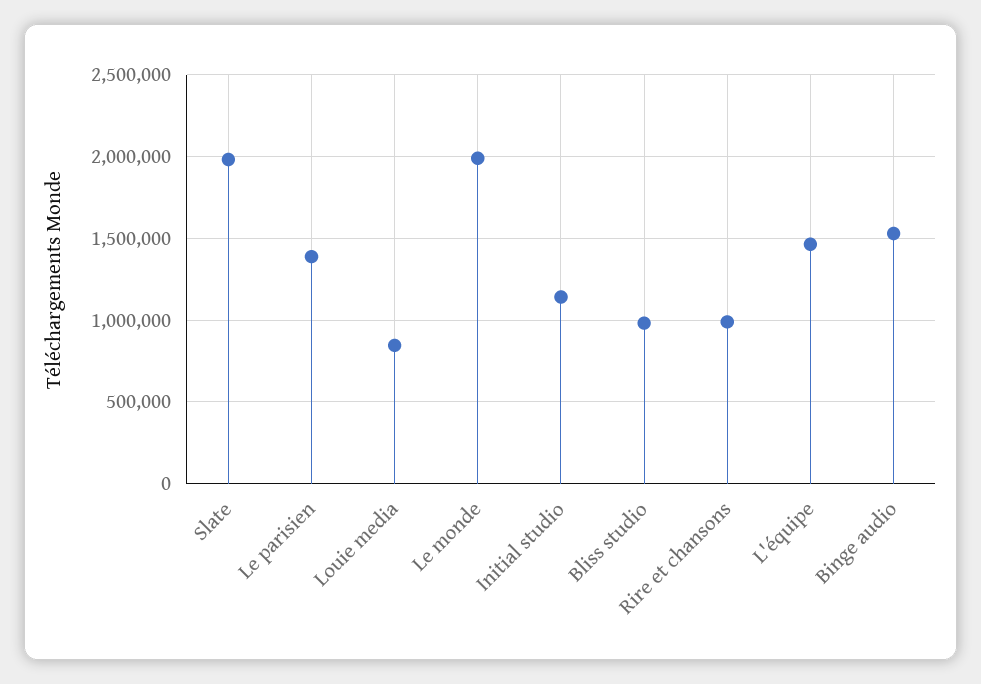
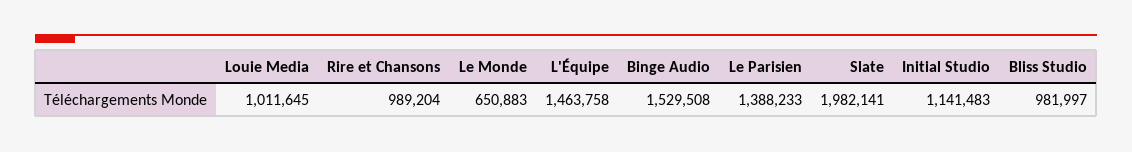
Louie media: 850000 -> 1011645
Le monde: 2000000 -> 650883

